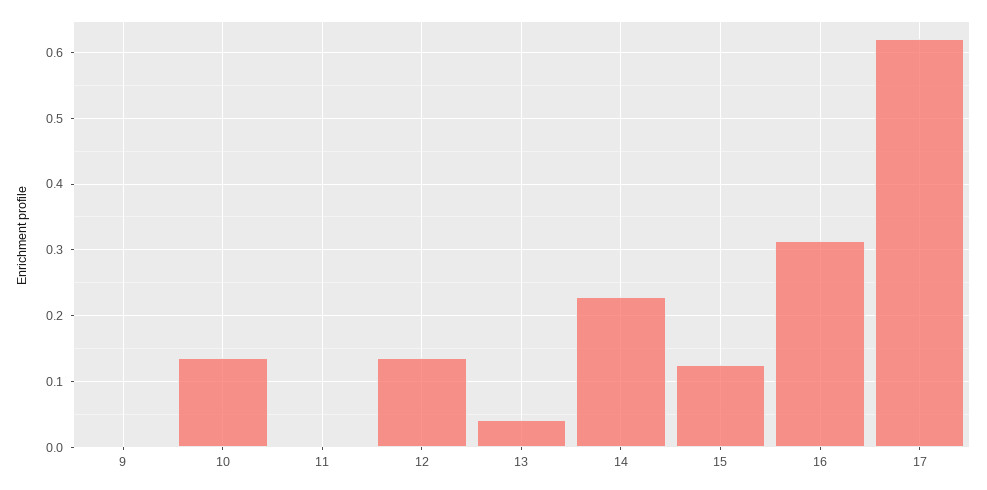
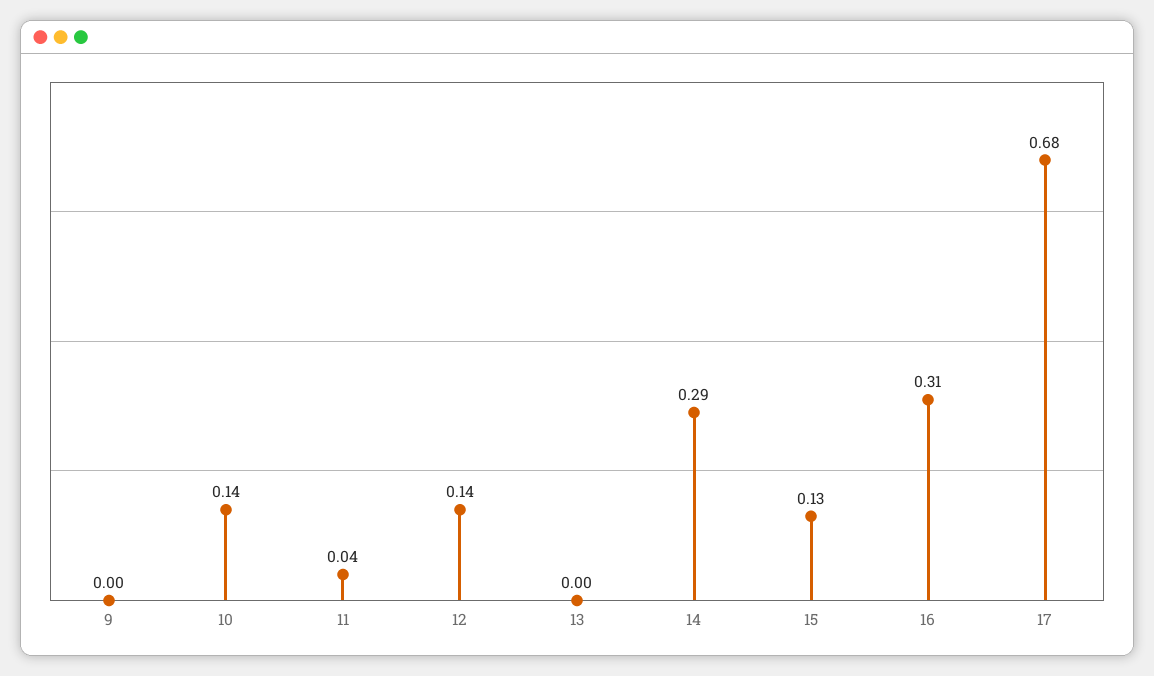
11: 0 -> 0.04
13: 0.04 -> 0
14: 0.23 -> 0.29
17: 0.62 -> 0.68

